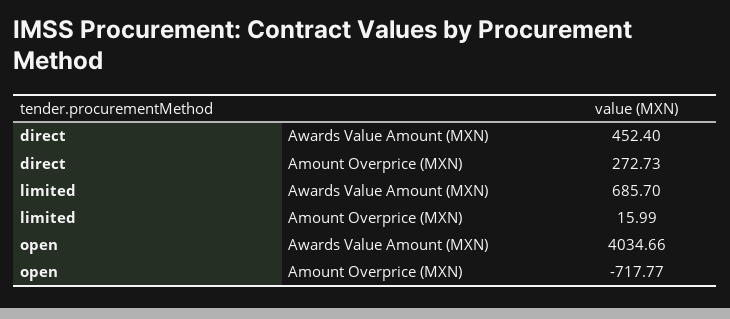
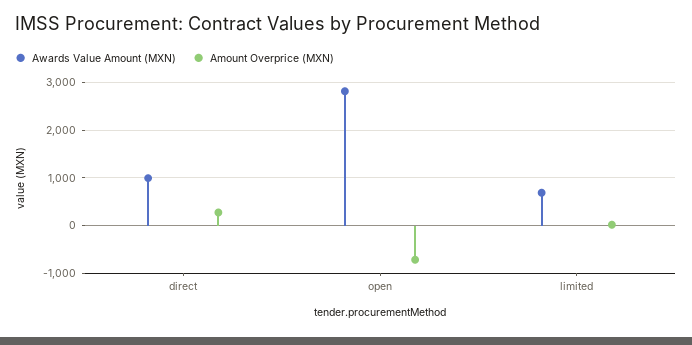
Awards Value Amount (MXN), direct: 452.4 -> 1000
Awards Value Amount (MXN), open: 4034.66 -> 2800

